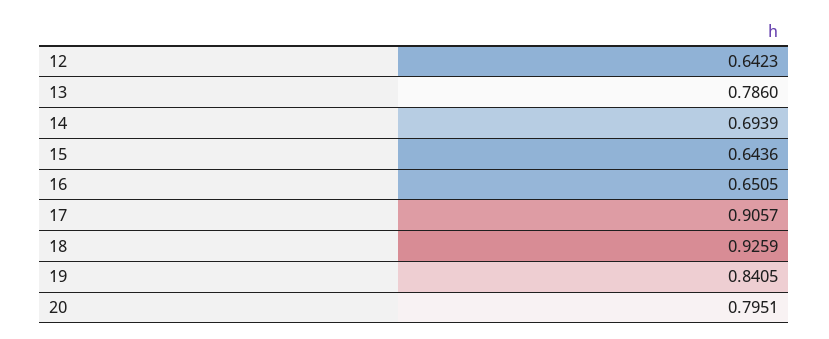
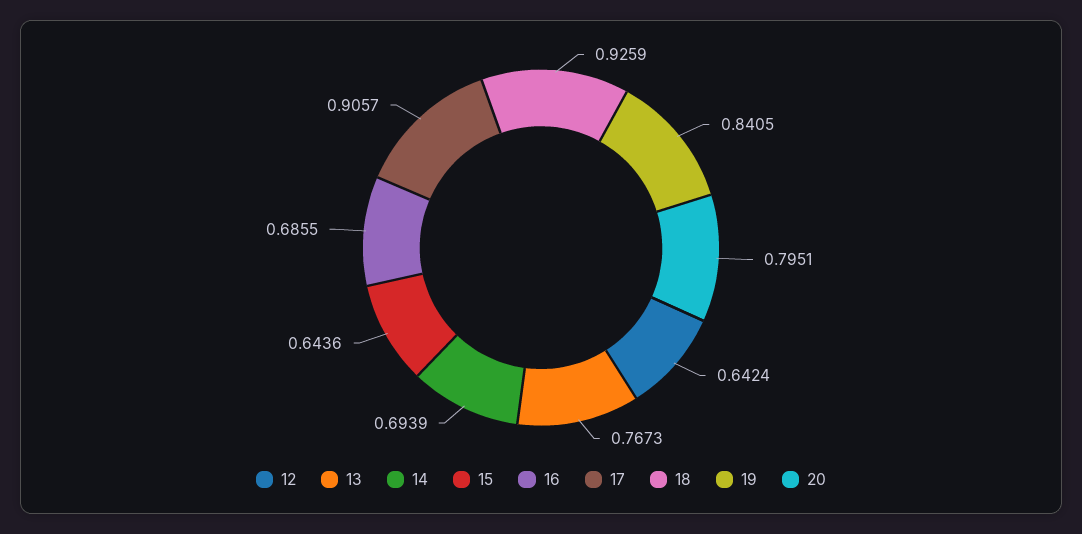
12: 0.6423 -> 0.6424
13: 0.786 -> 0.7673
16: 0.6505 -> 0.6855

